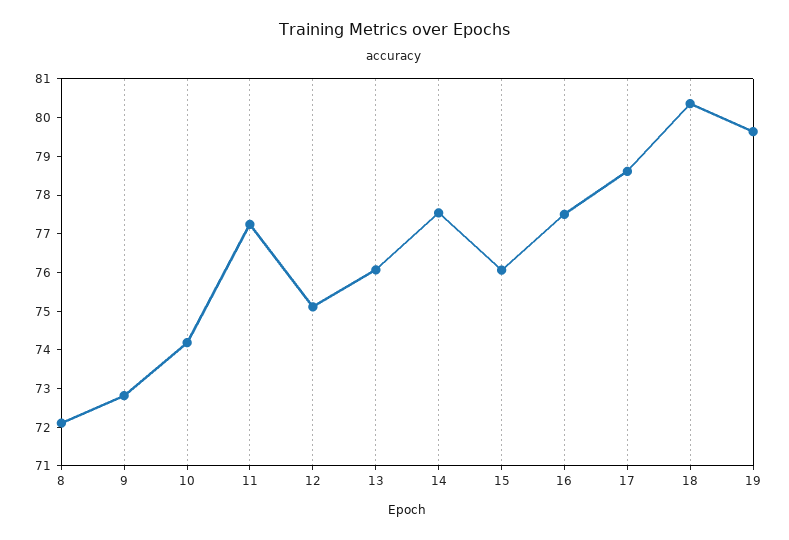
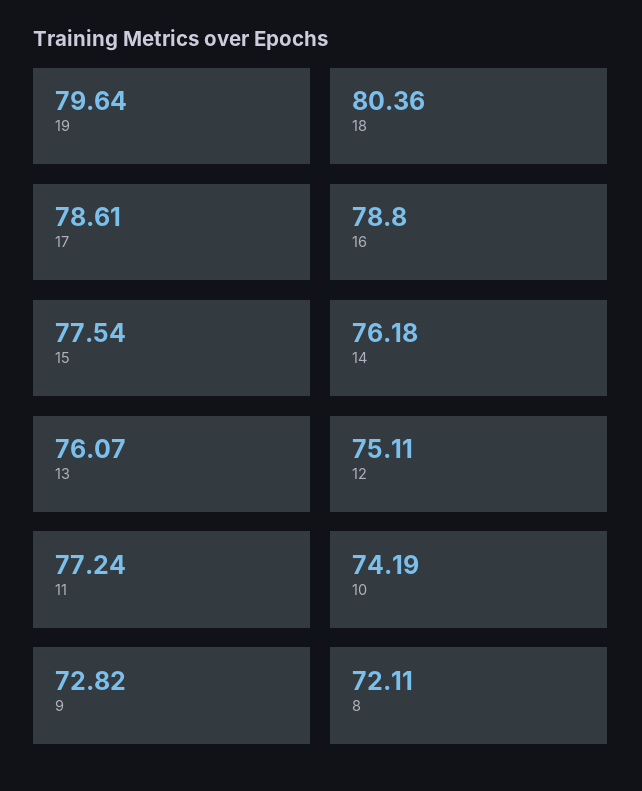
14: 77.5 -> 76.18
15: 76 -> 77.54
16: 77.5 -> 78.8

